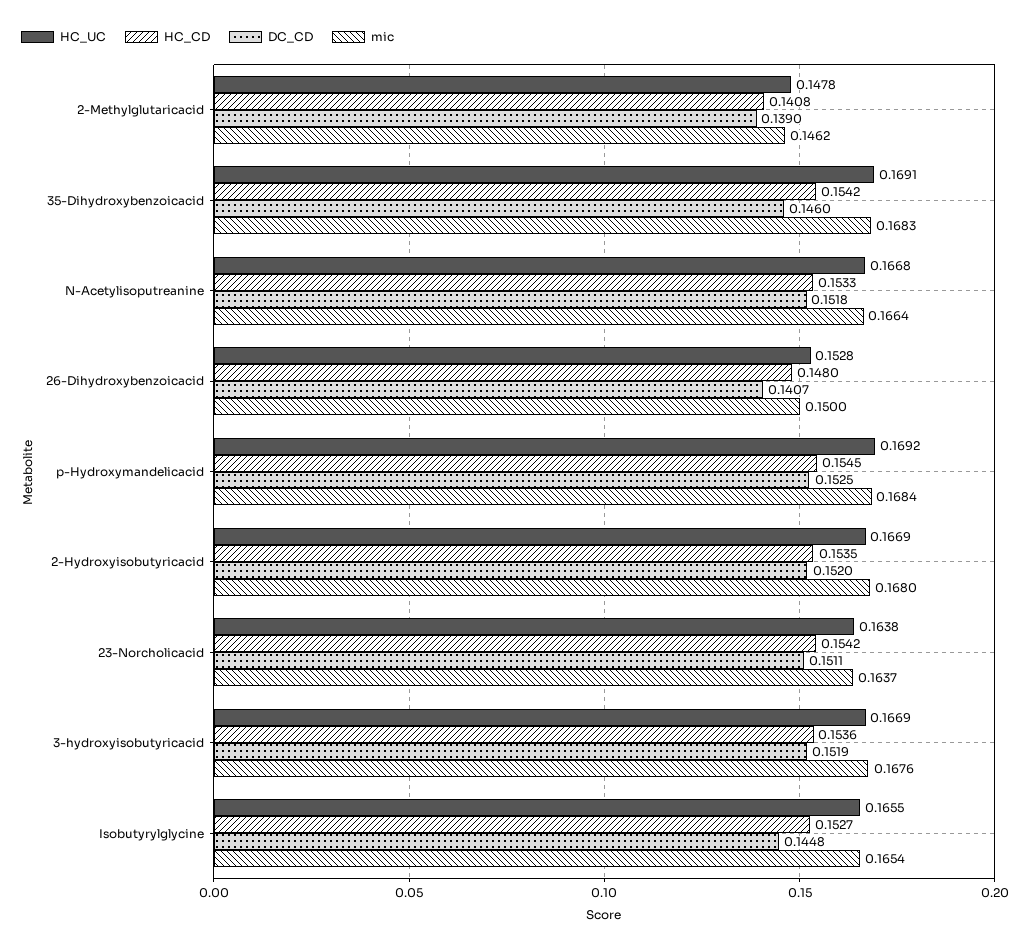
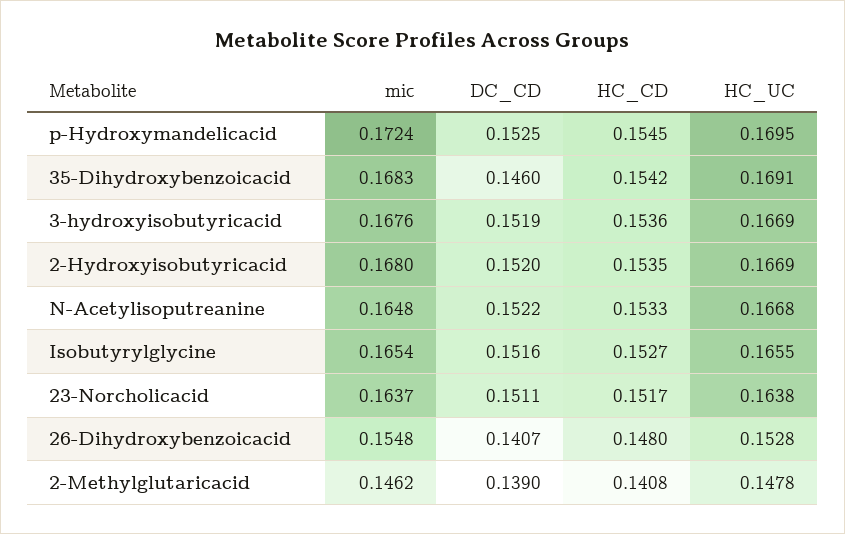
DC_CD, N-Acetylisoputreanine: 0.1518 -> 0.1522
mic, N-Acetylisoputreanine: 0.1664 -> 0.1648
mic, 26-Dihydroxybenzoicacid: 0.15 -> 0.1548
HC_UC, p-Hydroxymandelicacid: 0.1692 -> 0.1695
mic, p-Hydroxymandelicacid: 0.1684 -> 0.1724
HC_CD, 23-Norcholicacid: 0.1542 -> 0.1517
DC_CD, Isobutyrylglycine: 0.1448 -> 0.1516

